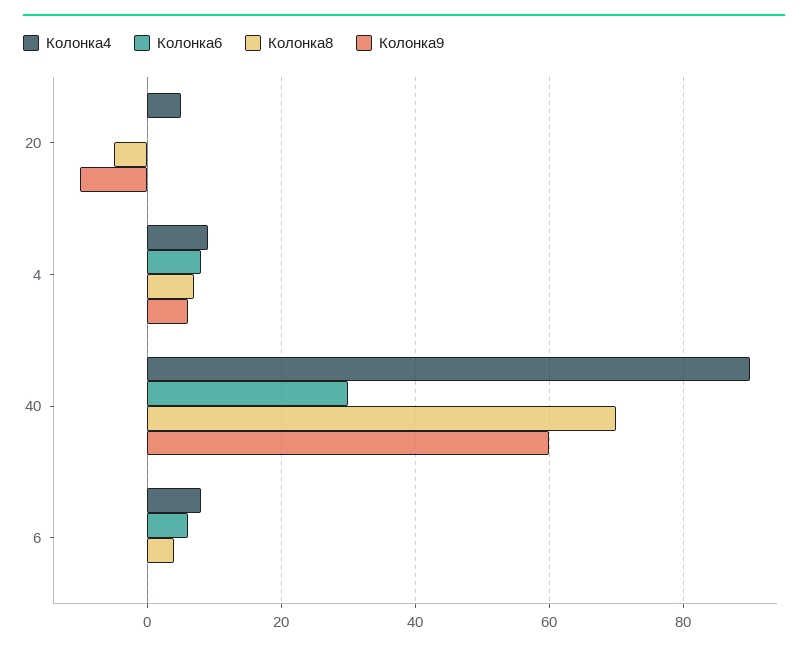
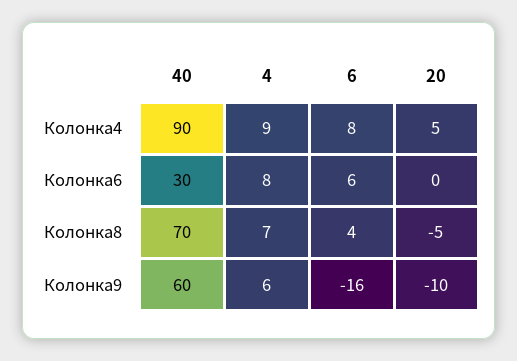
Колонка9, 6: 0 -> -16

